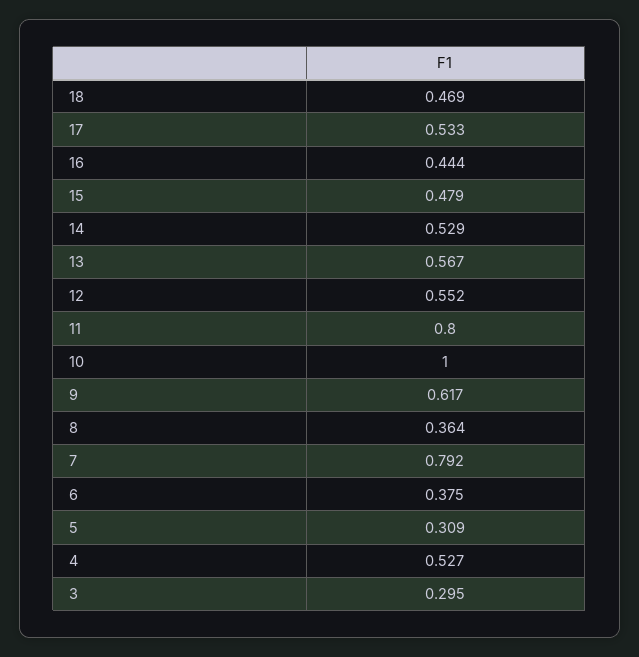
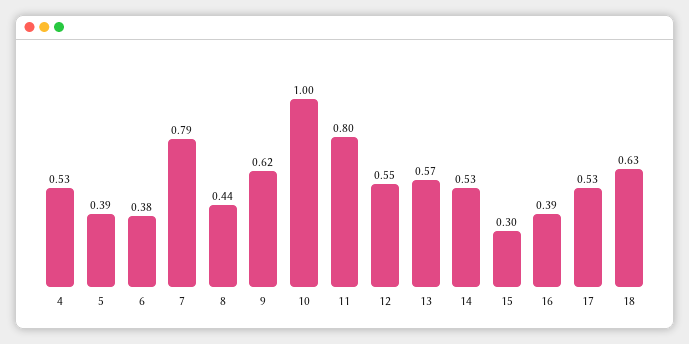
18: 0.469 -> 0.63
16: 0.444 -> 0.39
15: 0.479 -> 0.3
8: 0.364 -> 0.44
5: 0.309 -> 0.39
3: 0.295 -> none

